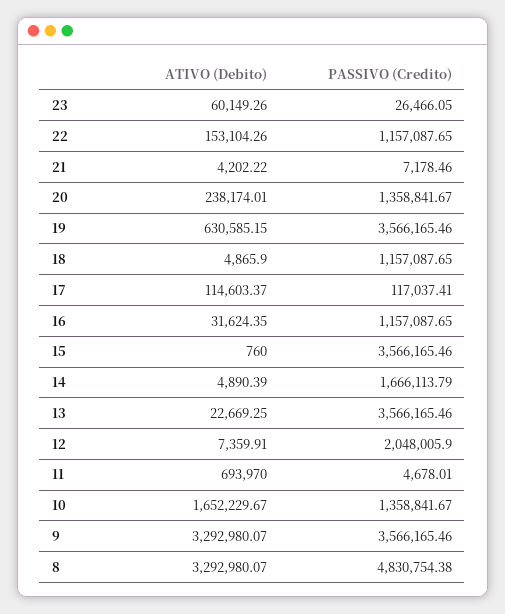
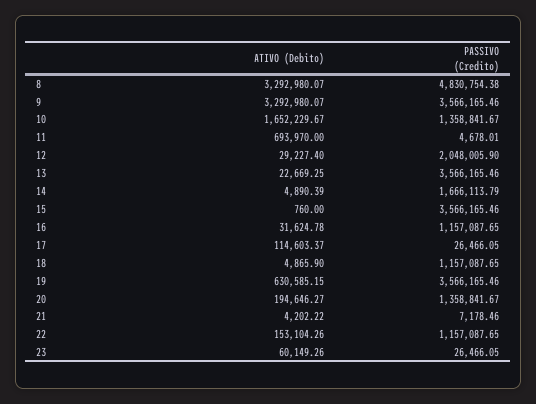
ATIVO (Debito), 20: 238174.01 -> 194646.27
PASSIVO (Credito), 17: 117037.41 -> 26466.05
ATIVO (Debito), 16: 31624.35 -> 31624.78
ATIVO (Debito), 12: 7359.91 -> 29227.4

